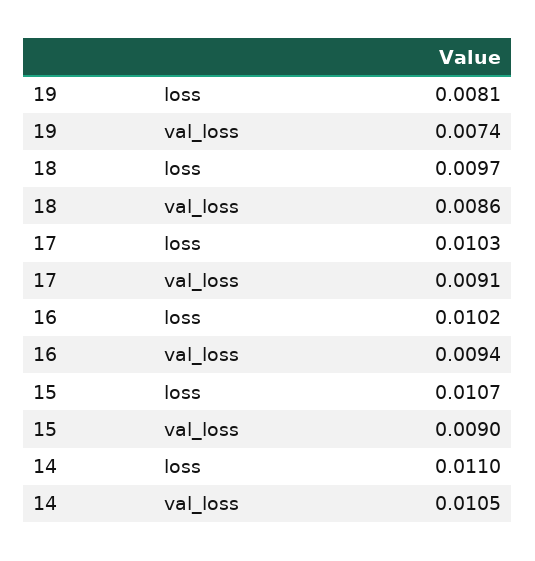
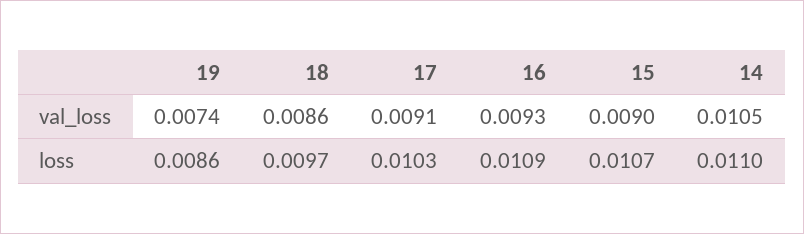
19, loss: 0.0081 -> 0.0086
16, loss: 0.0102 -> 0.0109
16, val_loss: 0.0094 -> 0.0093

